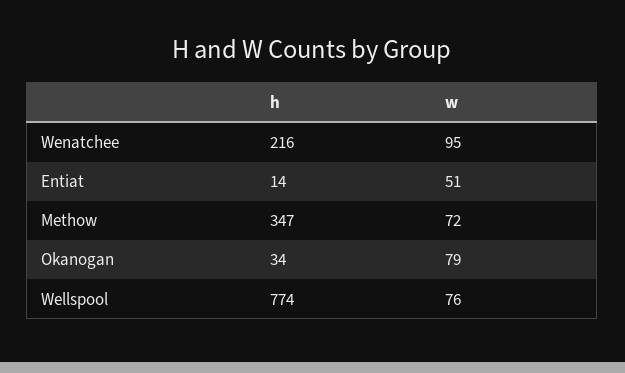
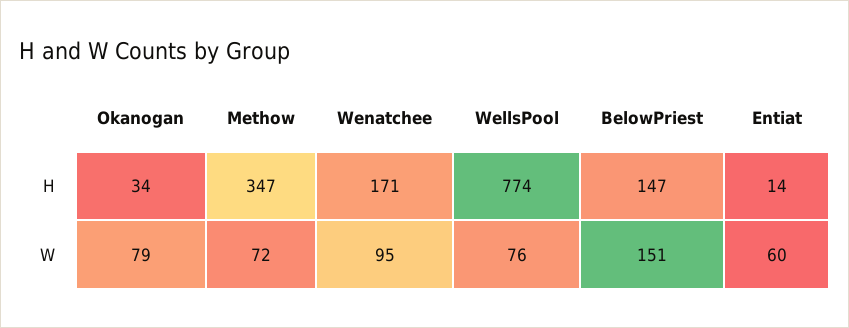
h, Wenatchee: 216 -> 171
w, Entiat: 51 -> 60
h, BelowPriest: none -> 147
w, BelowPriest: none -> 151

